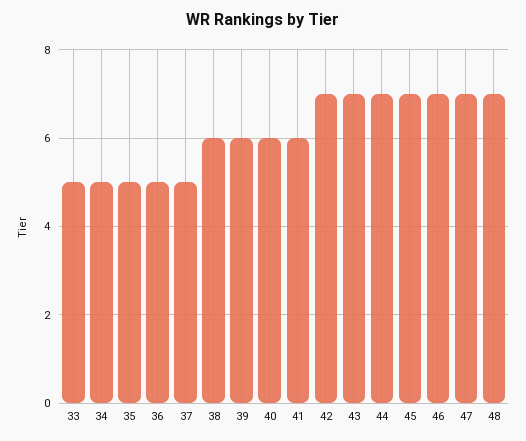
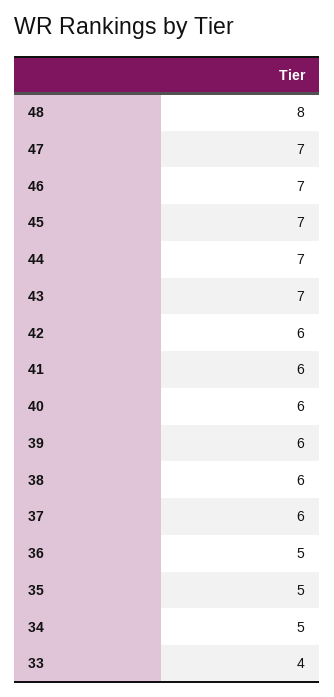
33: 5 -> 4
37: 5 -> 6
42: 7 -> 6
48: 7 -> 8

